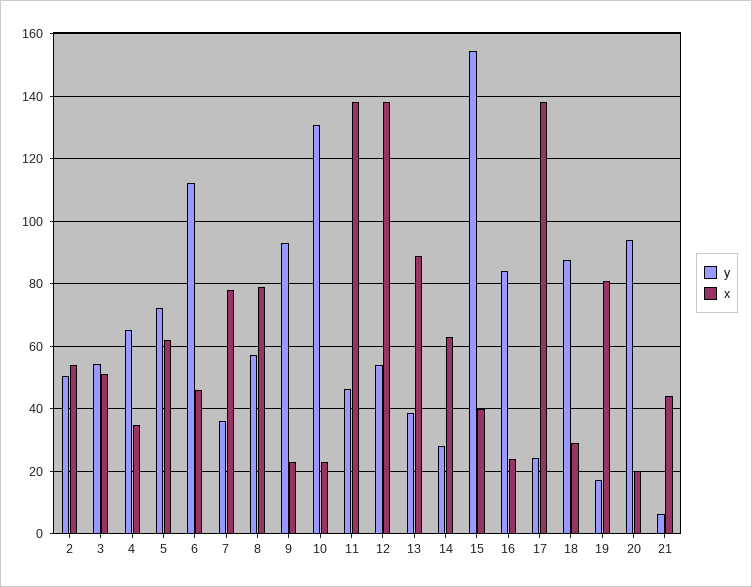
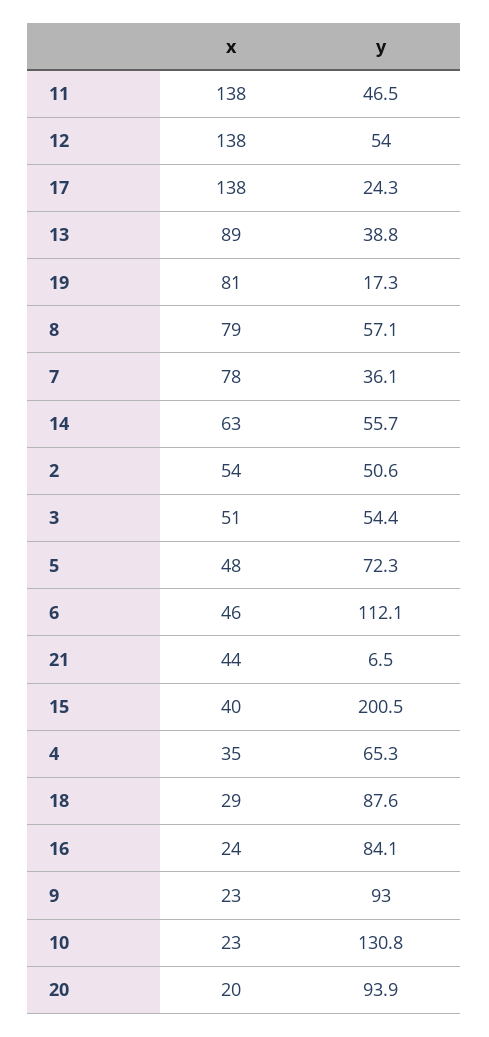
x, 5: 62 -> 48
y, 14: 28 -> 55.7
y, 15: 154 -> 200.5

